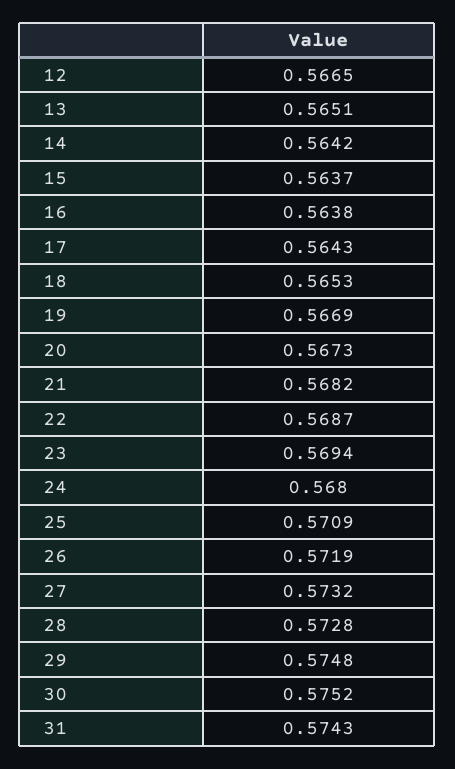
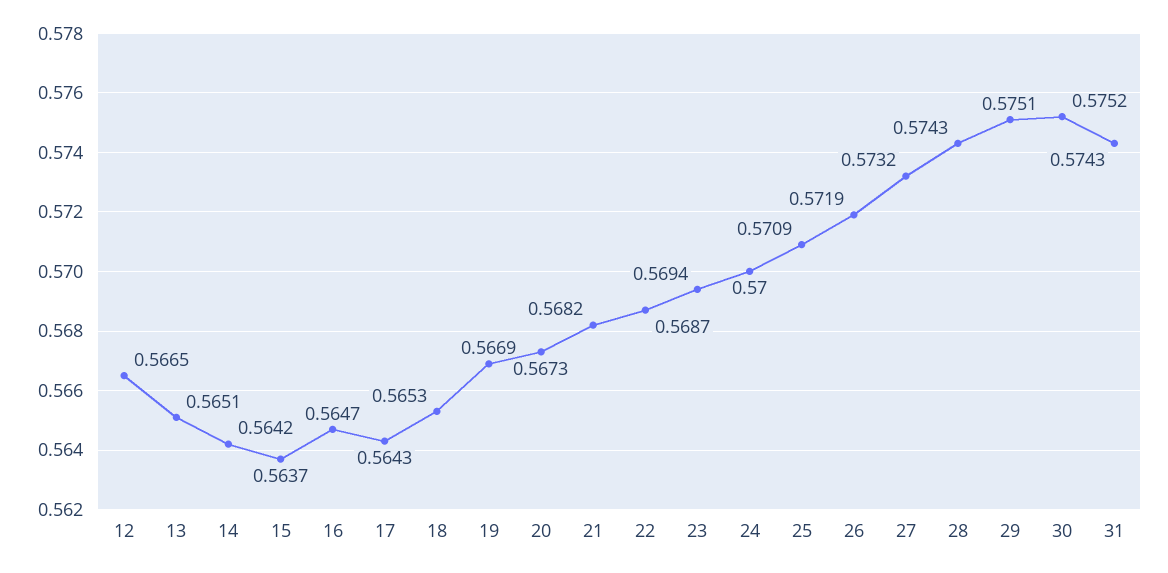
16: 0.5638 -> 0.5647
24: 0.568 -> 0.57
28: 0.5728 -> 0.5743
29: 0.5748 -> 0.5751

